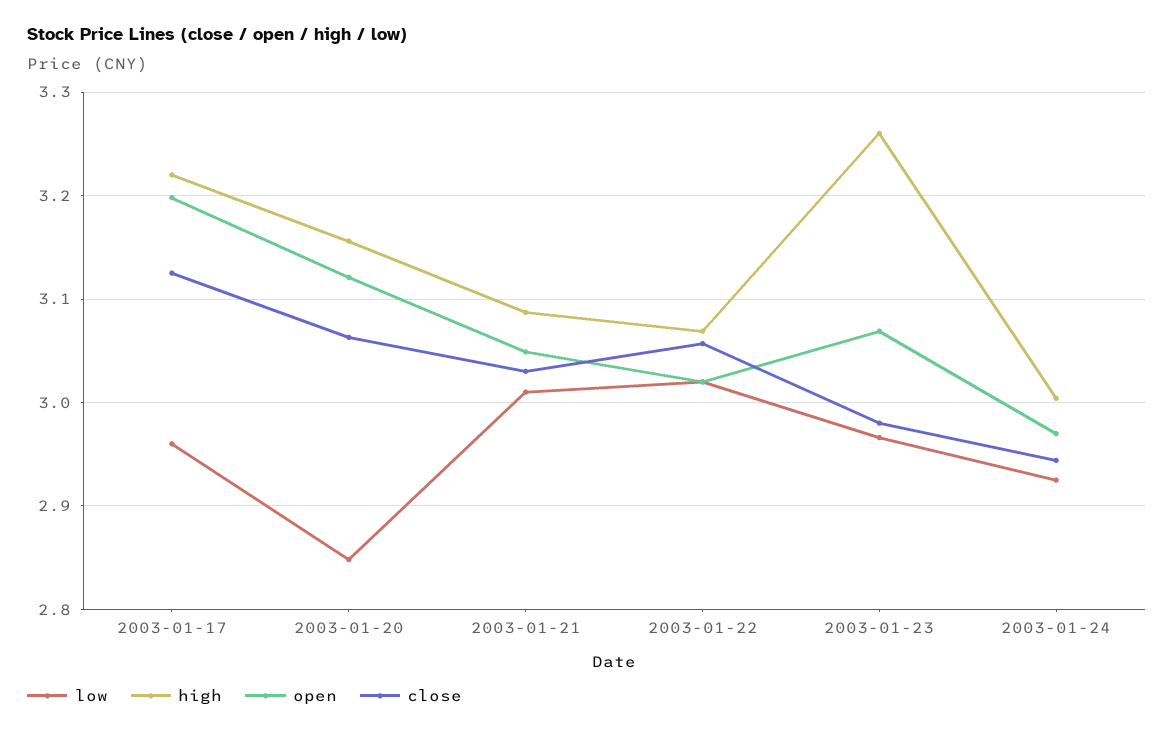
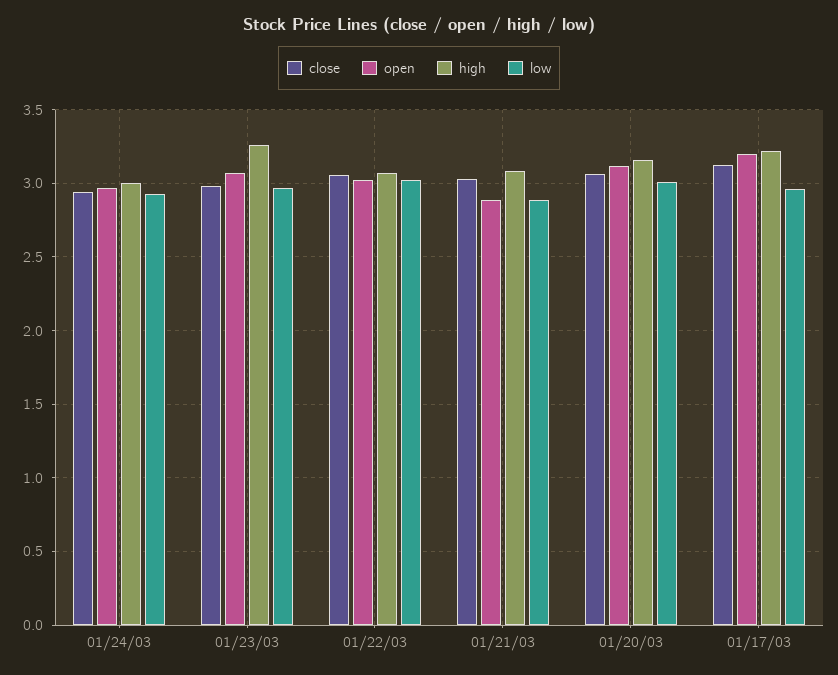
low, 2003-01-20: 2.85 -> 3
low, 2003-01-21: 3.01 -> 2.9
open, 2003-01-21: 3.05 -> 2.9

